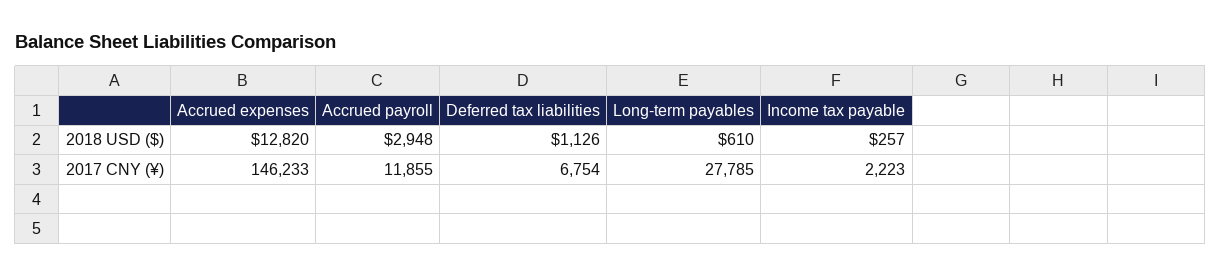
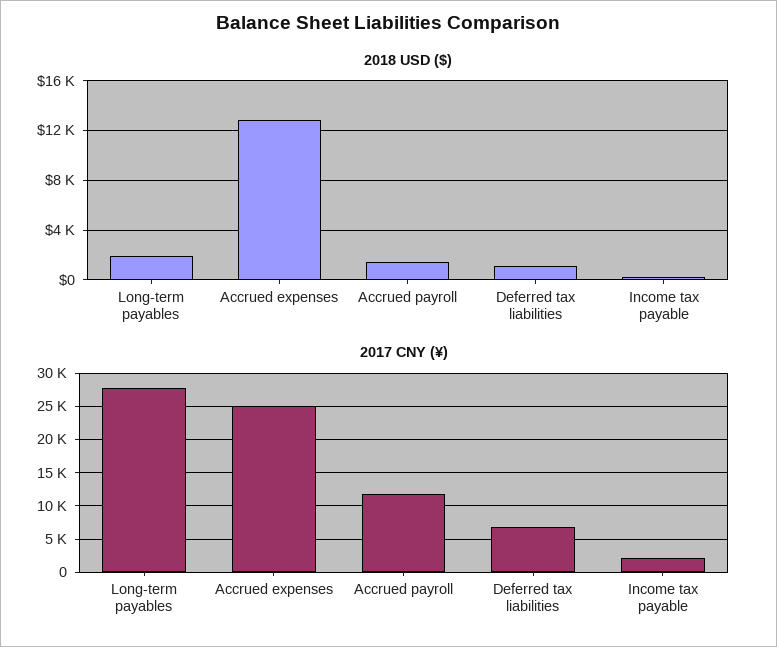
2018 USD ($), Accrued payroll: 2948 -> 1500
2018 USD ($), Long-term payables: 610 -> 2000
2017 CNY (¥), Accrued expenses: 146233 -> 25000

